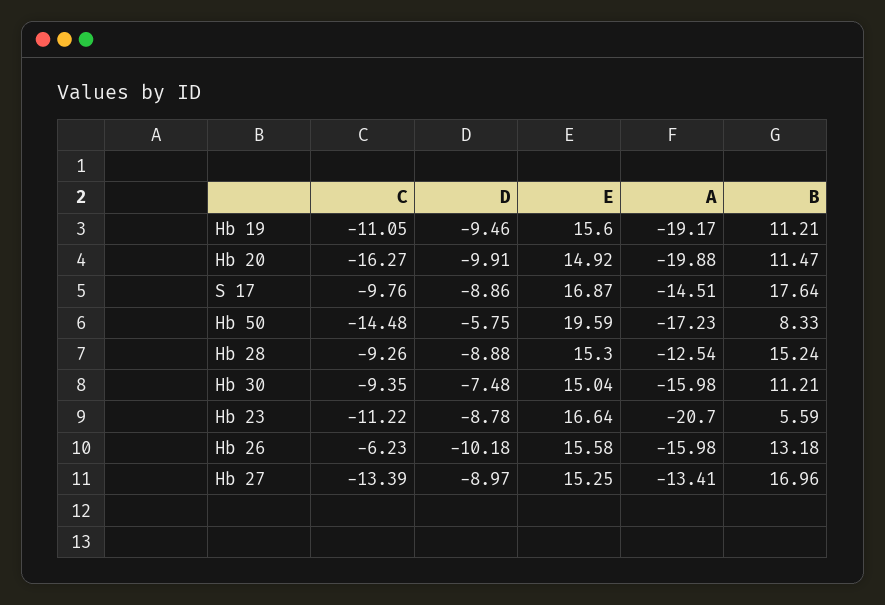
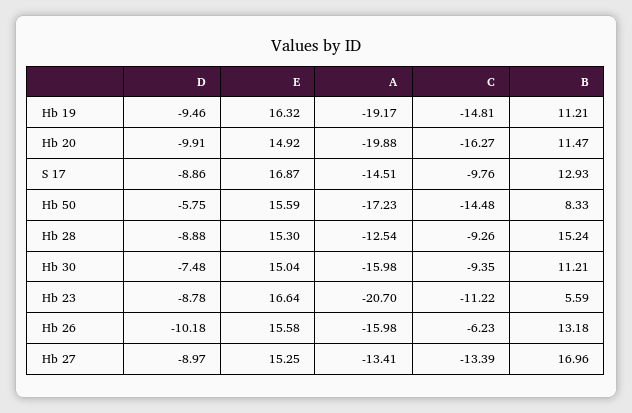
C, Hb 19: -11.05 -> -14.81
E, Hb 19: 15.6 -> 16.32
B, S 17: 17.64 -> 12.93
E, Hb 50: 19.59 -> 15.59

